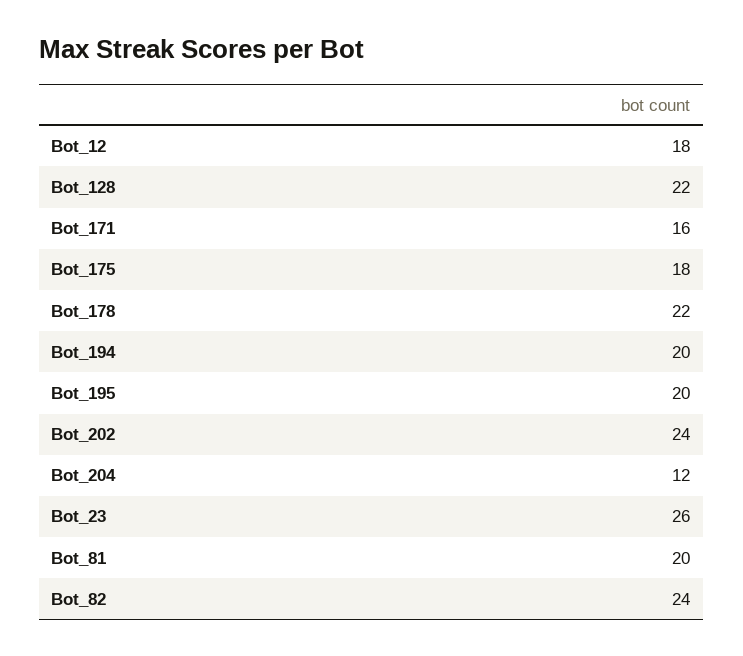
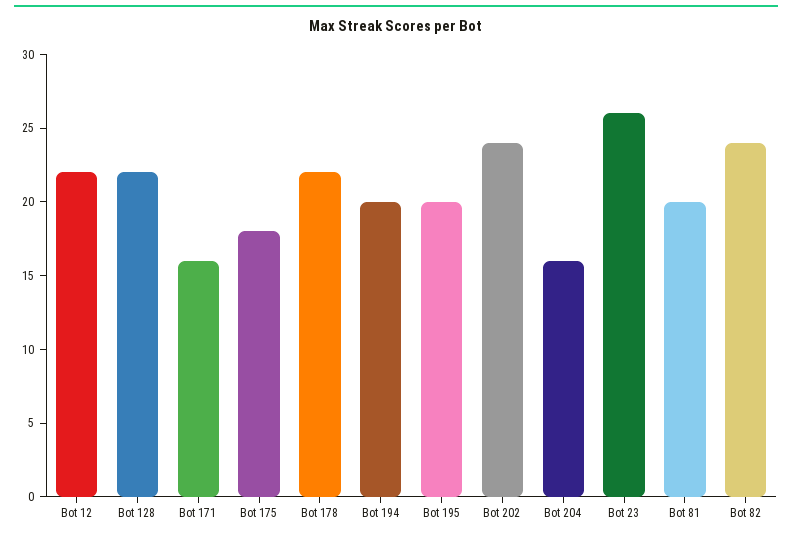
Bot_12: 18 -> 22
Bot_204: 12 -> 16

